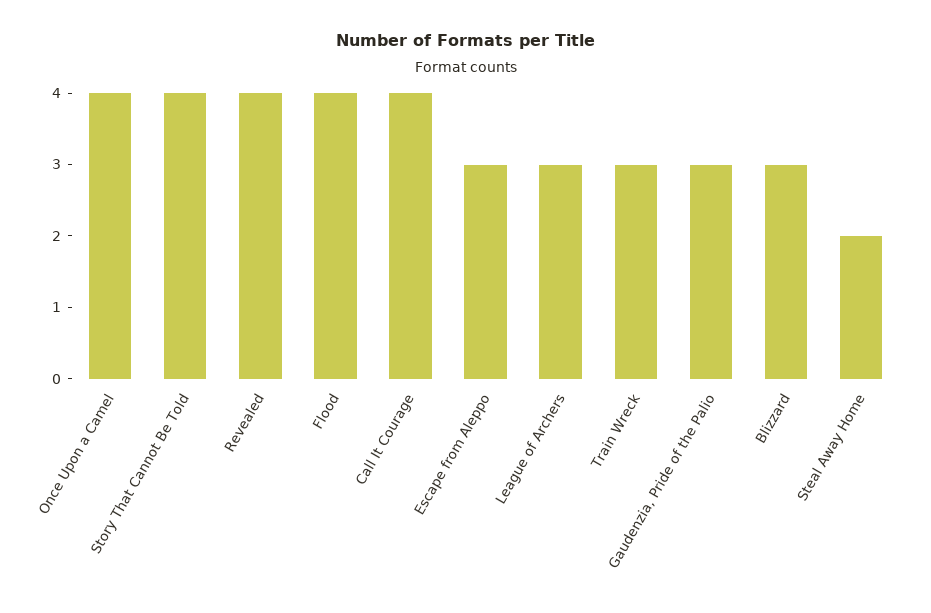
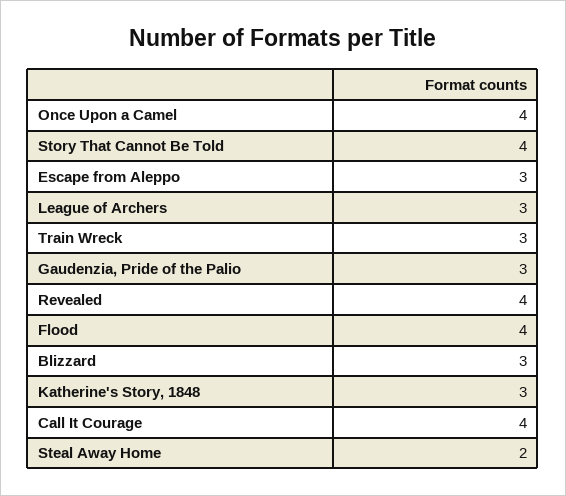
Katherine's Story, 1848: none -> 3

